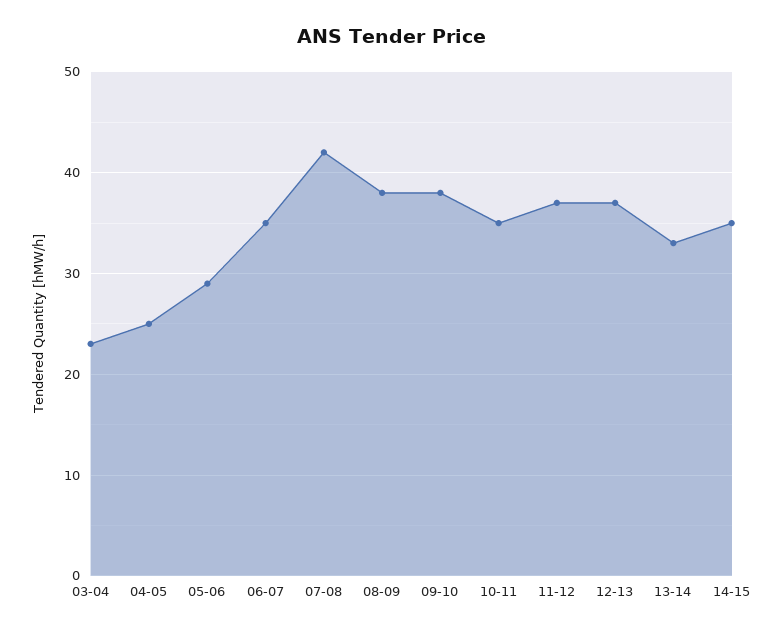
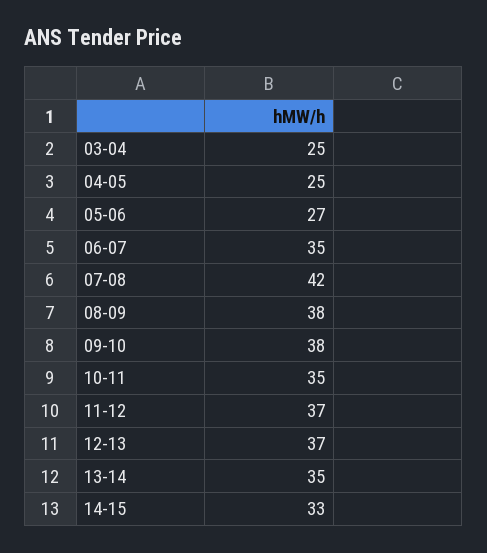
03-04: 23 -> 25
05-06: 29 -> 27
13-14: 33 -> 35
14-15: 35 -> 33

